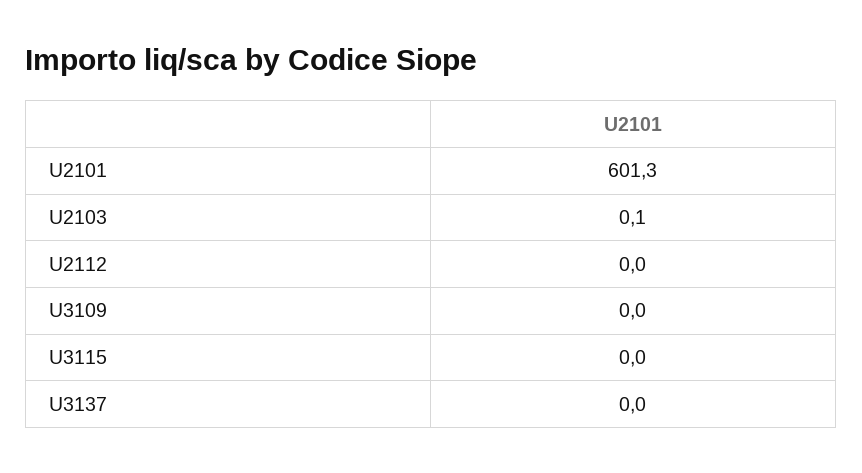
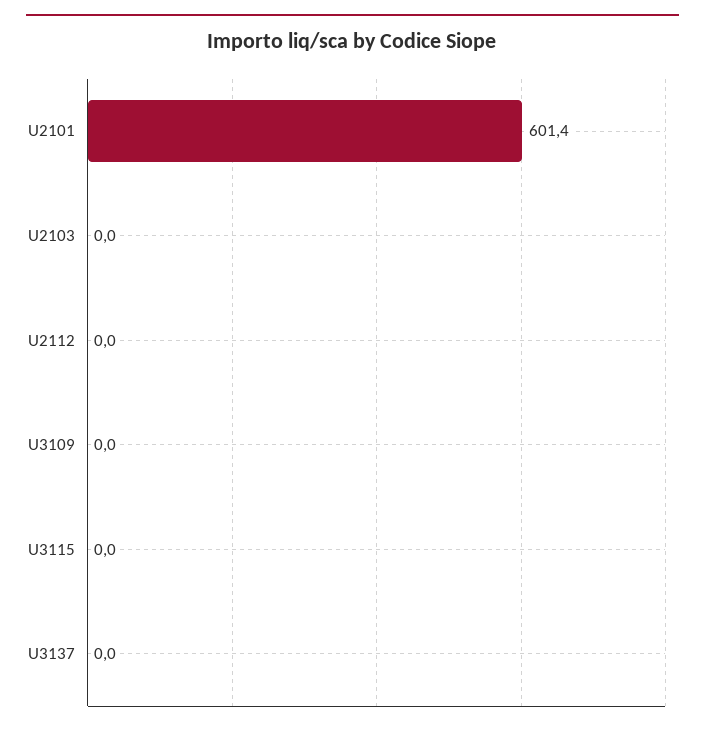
U2101: 601.3 -> 601.4
U2103: 0.1 -> 0

